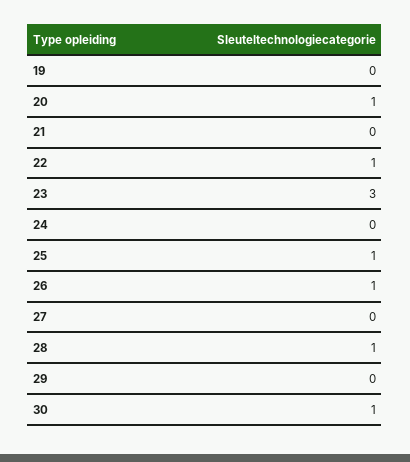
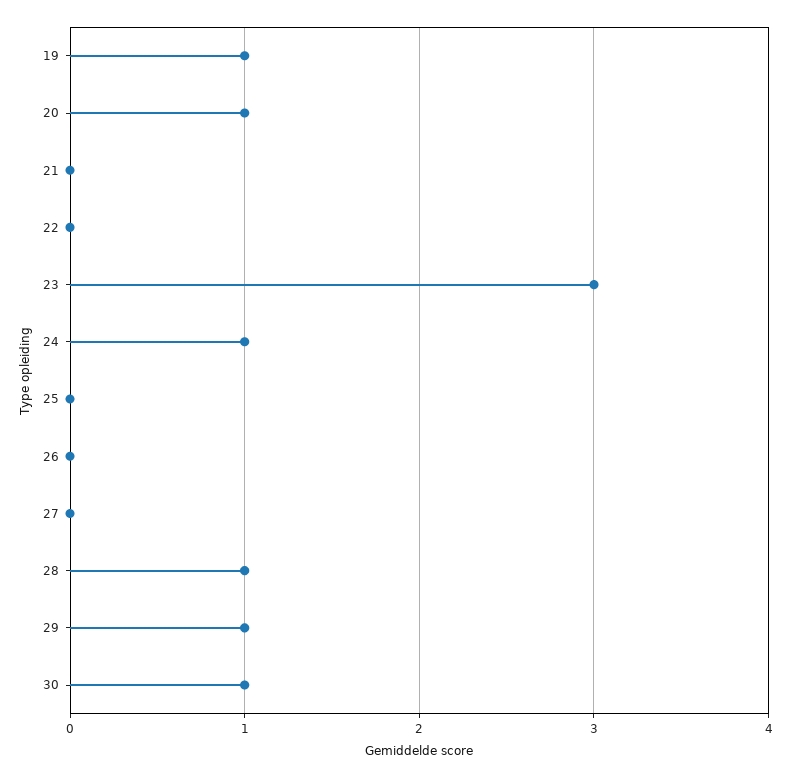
19: 0 -> 1
22: 1 -> 0
24: 0 -> 1
25: 1 -> 0
26: 1 -> 0
29: 0 -> 1

